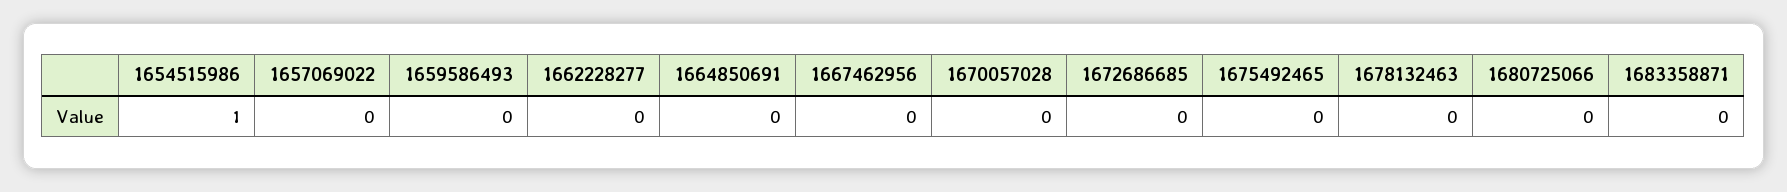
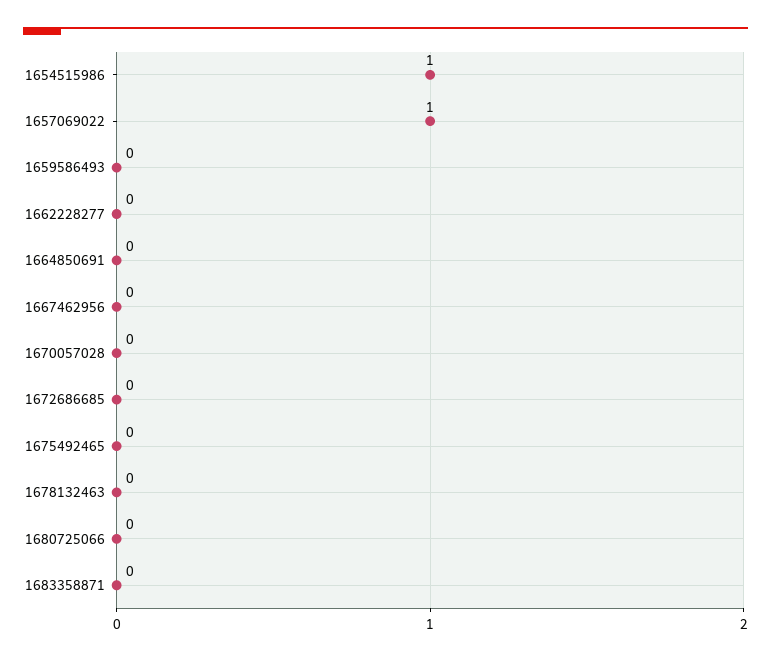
1657069022: 0 -> 1

